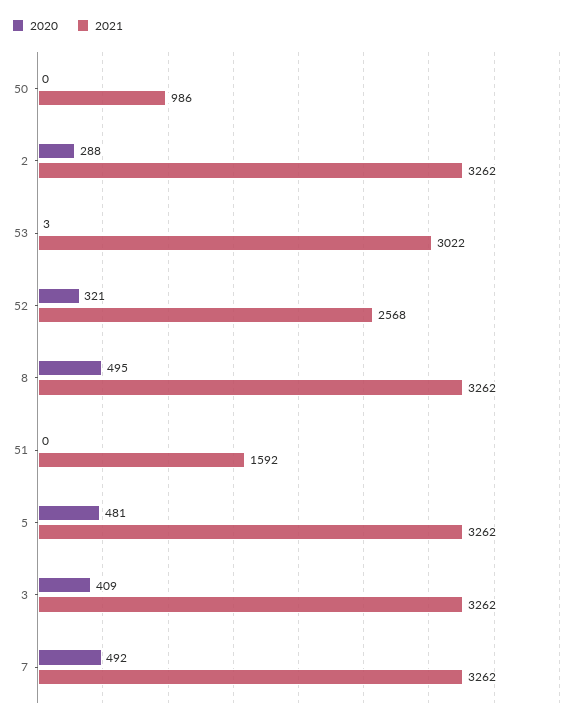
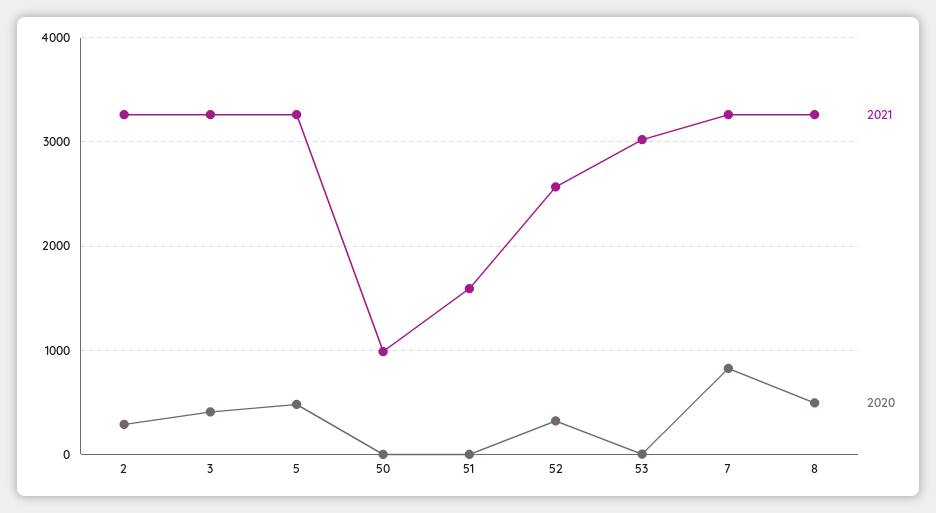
2020, 7: 492 -> 800

